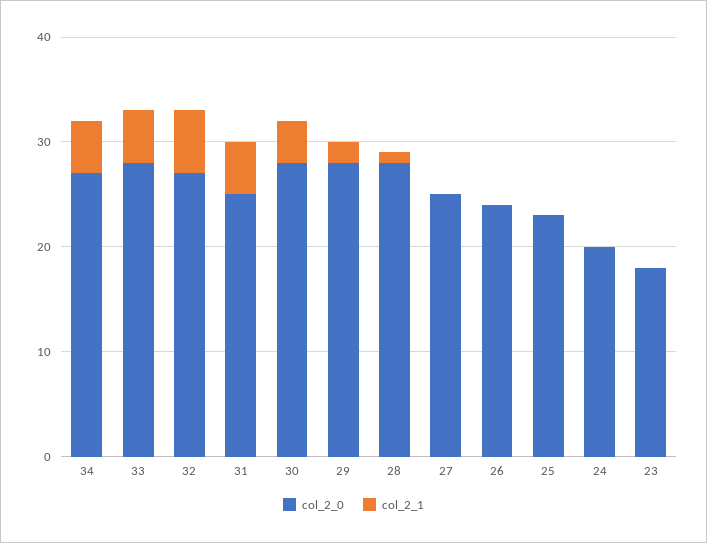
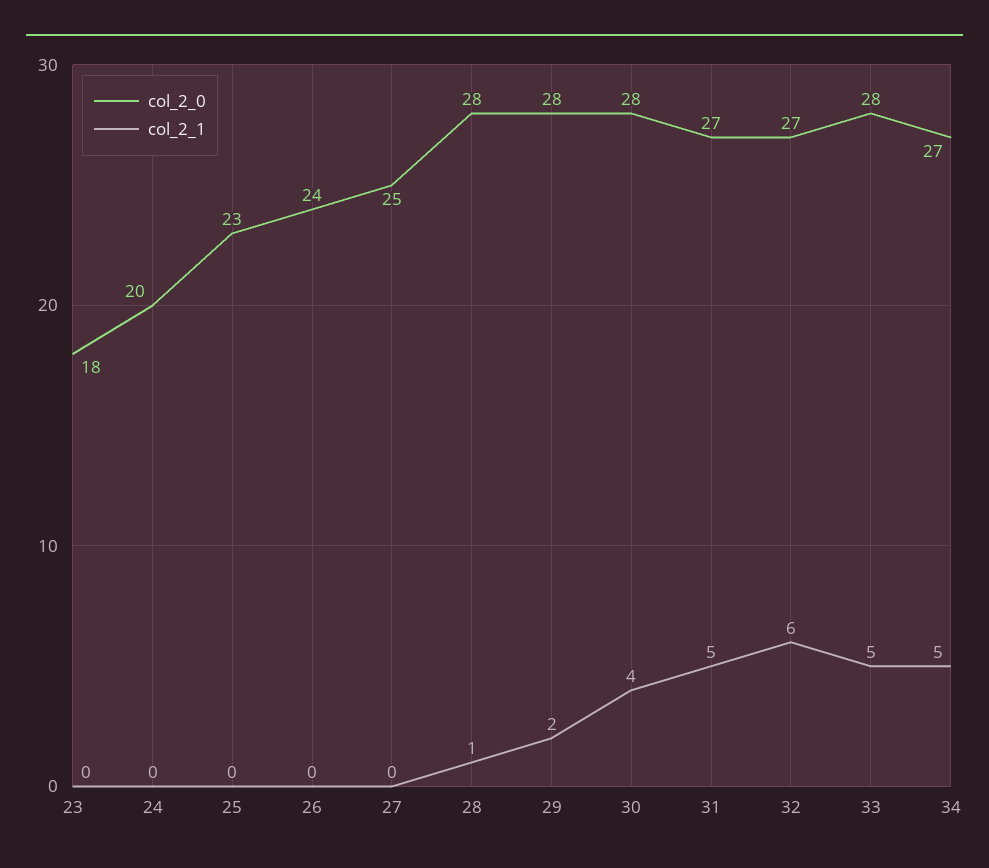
col_2_0, 31: 25 -> 27

